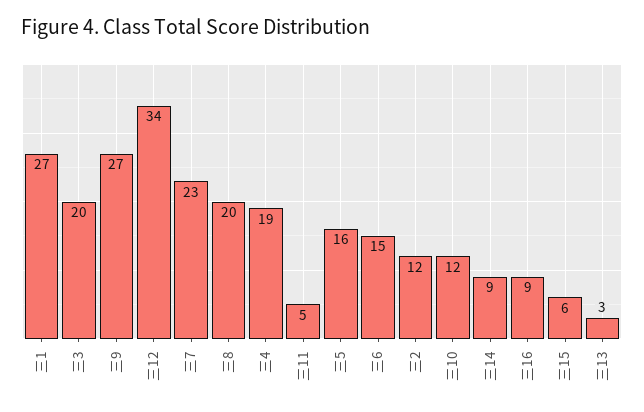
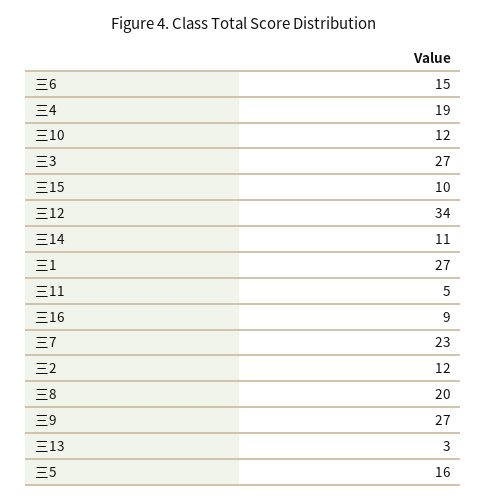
三3: 20 -> 27
三14: 9 -> 11
三15: 6 -> 10

